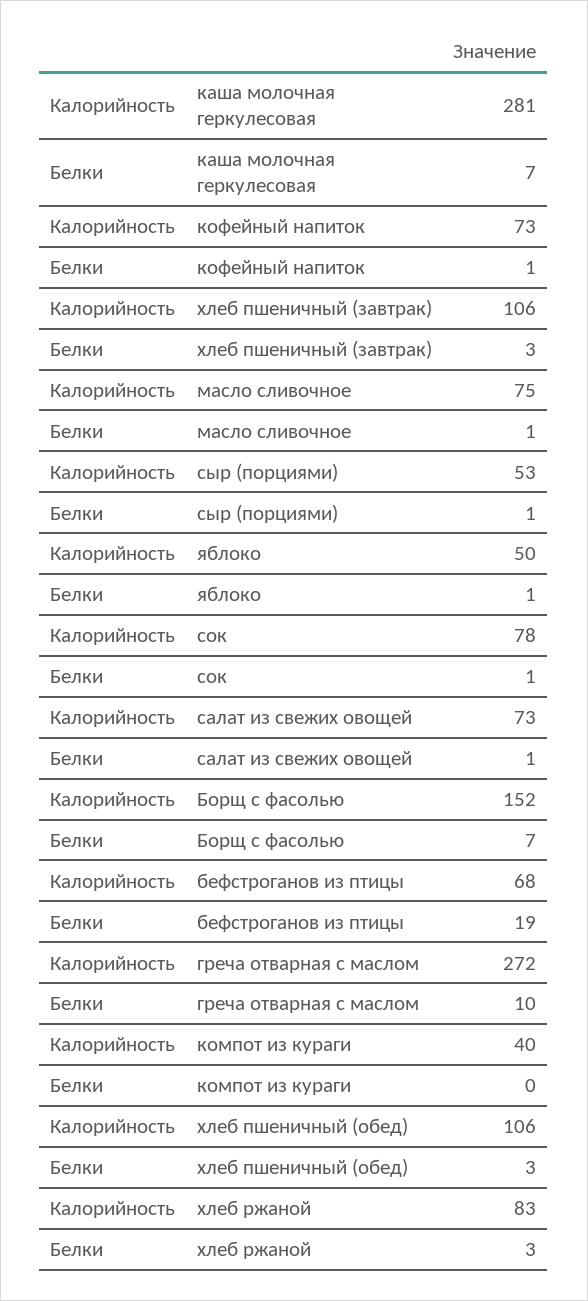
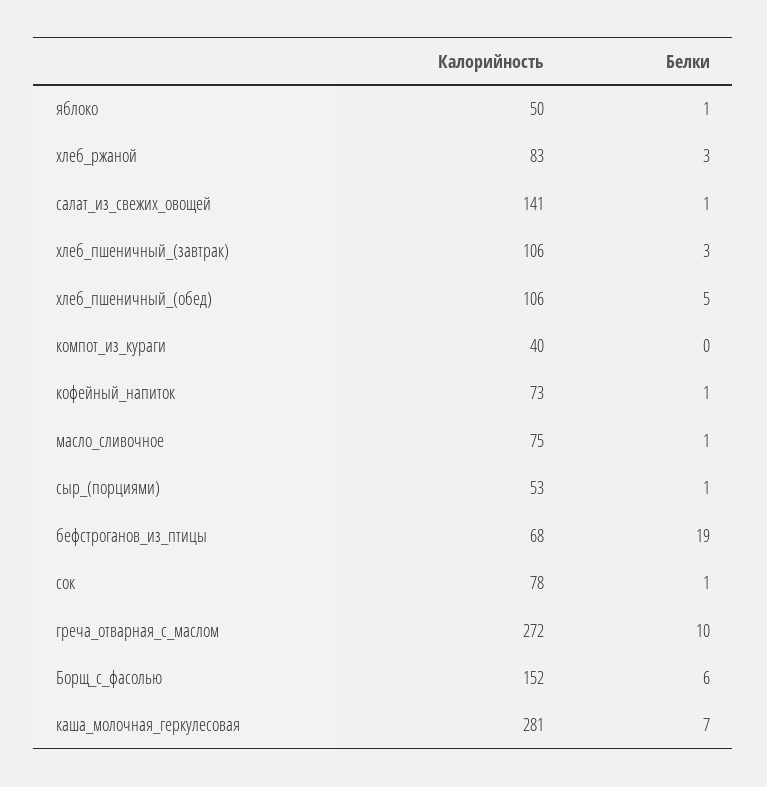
Калорийность, салат из свежих овощей: 73 -> 141
Белки, Борщ с фасолью: 7 -> 6
Белки, хлеб пшеничный (обед): 3 -> 5

